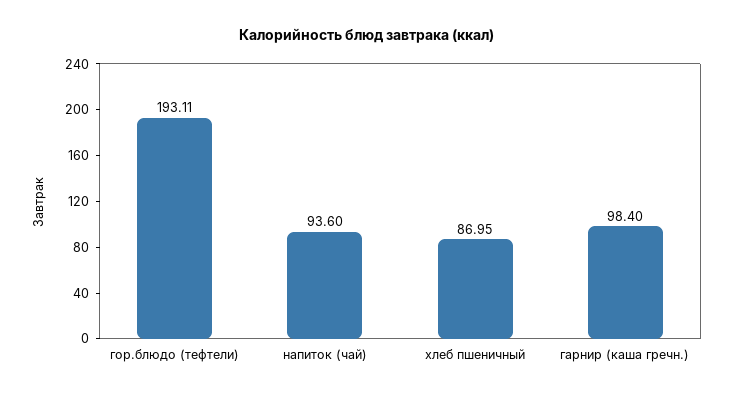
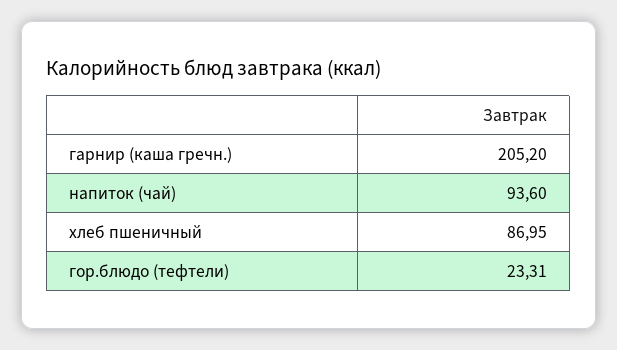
гор.блюдо (тефтели): 193.11 -> 23.31
гарнир (каша гречн.): 98.4 -> 205.2

